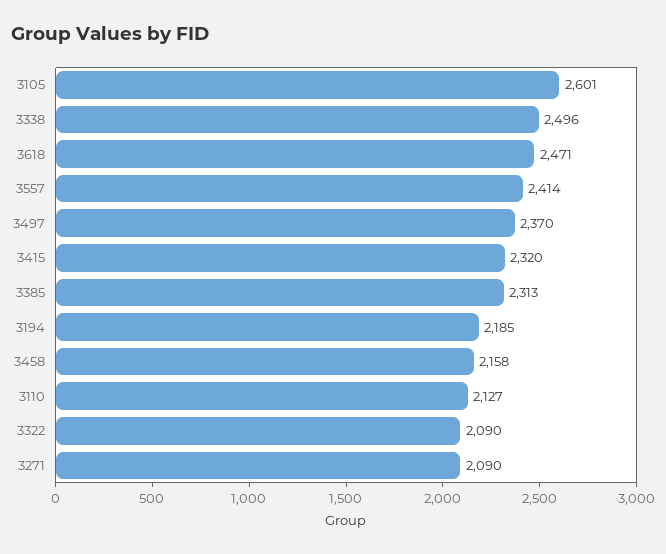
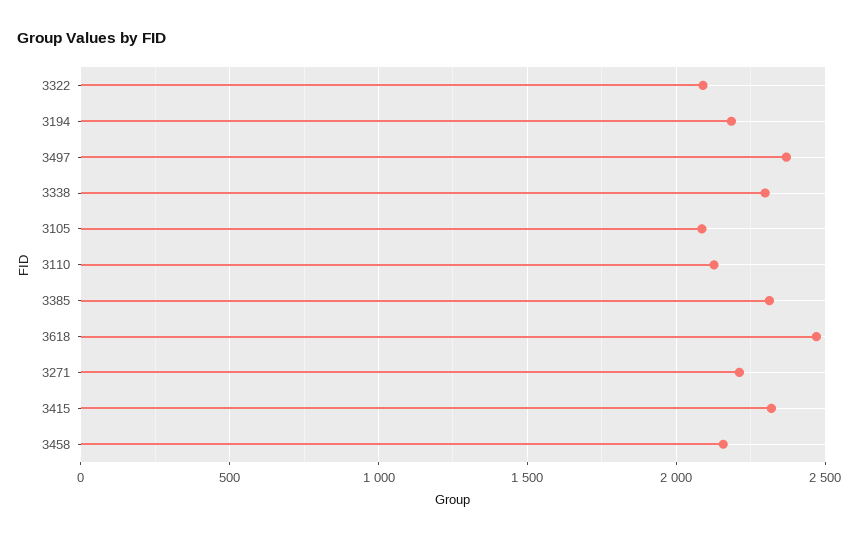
3105: 2601 -> 2100
3338: 2496 -> 2300
3557: 2414 -> none
3271: 2090 -> 2200

